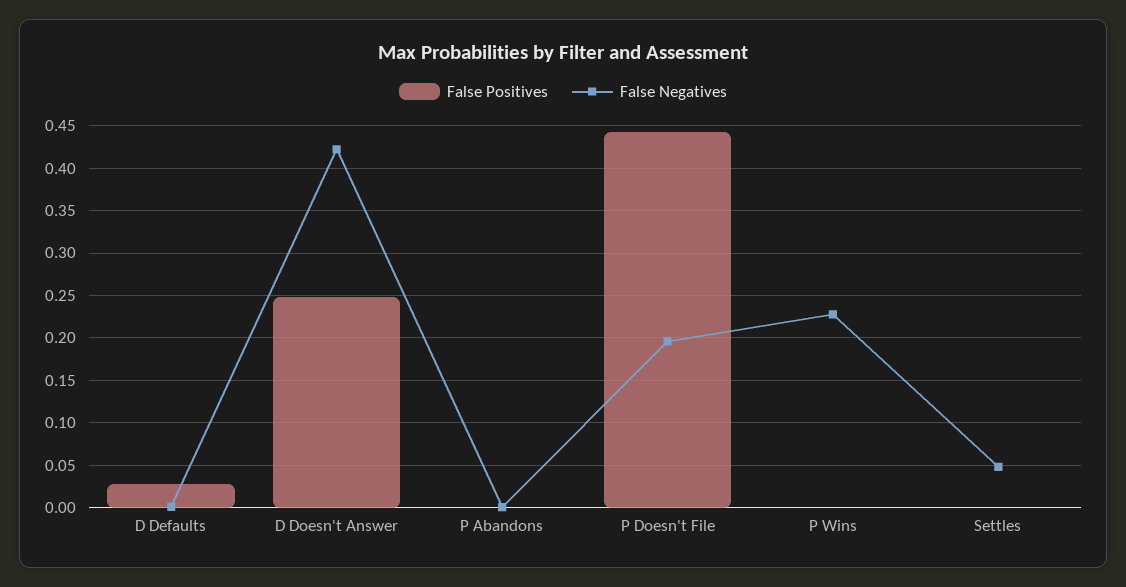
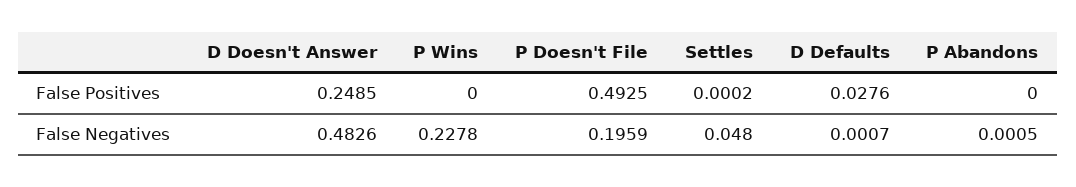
False Negatives, D Doesn't Answer: 0.42 -> 0.4826
False Positives, P Doesn't File: 0.44 -> 0.4925

